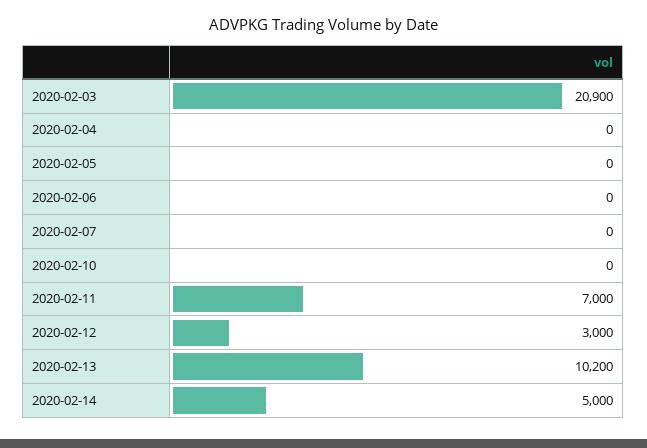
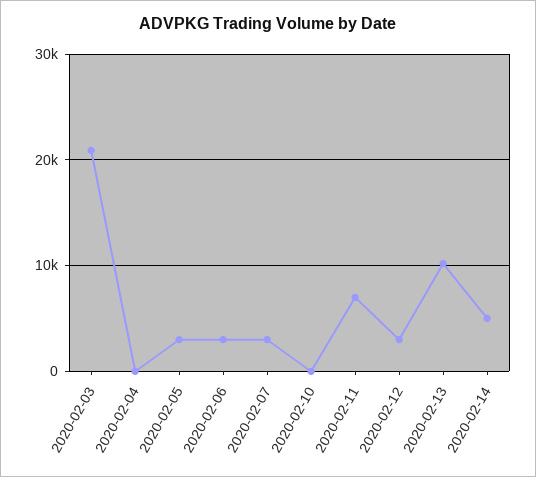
2020-02-05: 0 -> 3000
2020-02-06: 0 -> 3000
2020-02-07: 0 -> 3000

